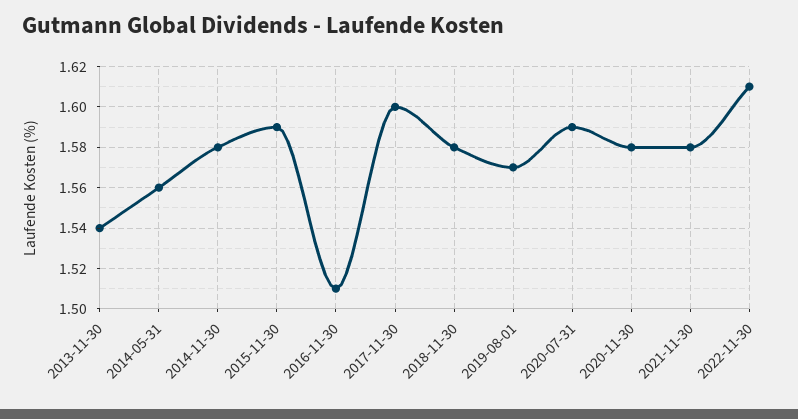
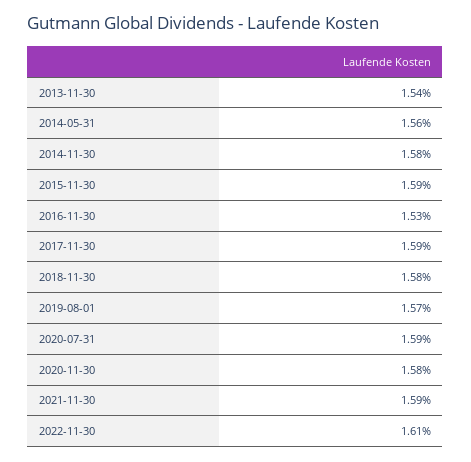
2016-11-30: 1.51 -> 1.53
2017-11-30: 1.6 -> 1.59
2021-11-30: 1.58 -> 1.59

